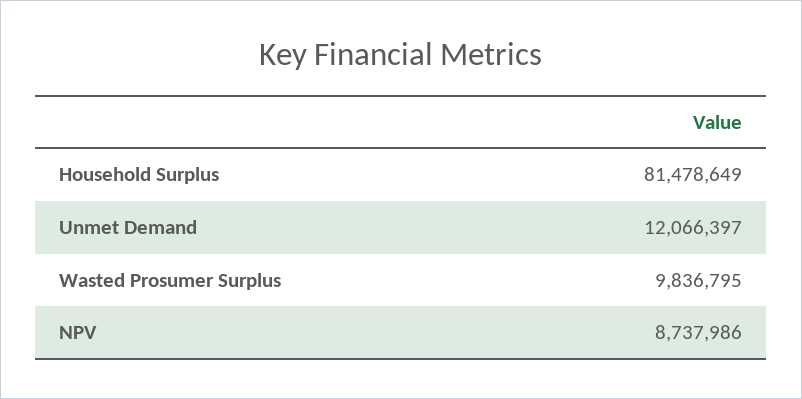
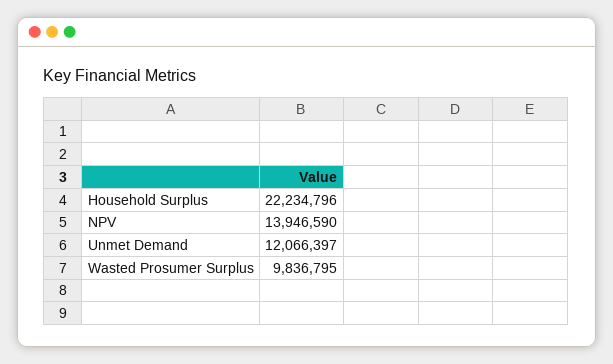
Household Surplus: 81478649 -> 22234796
NPV: 8737986 -> 13946590

